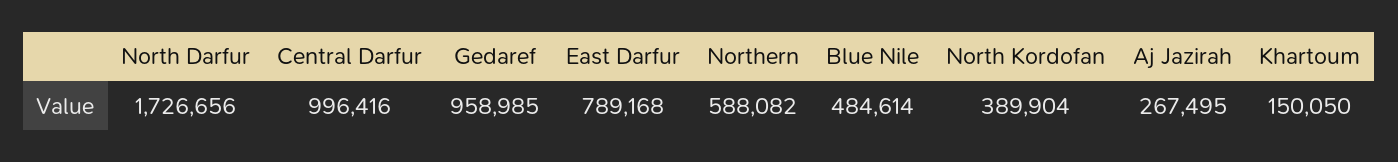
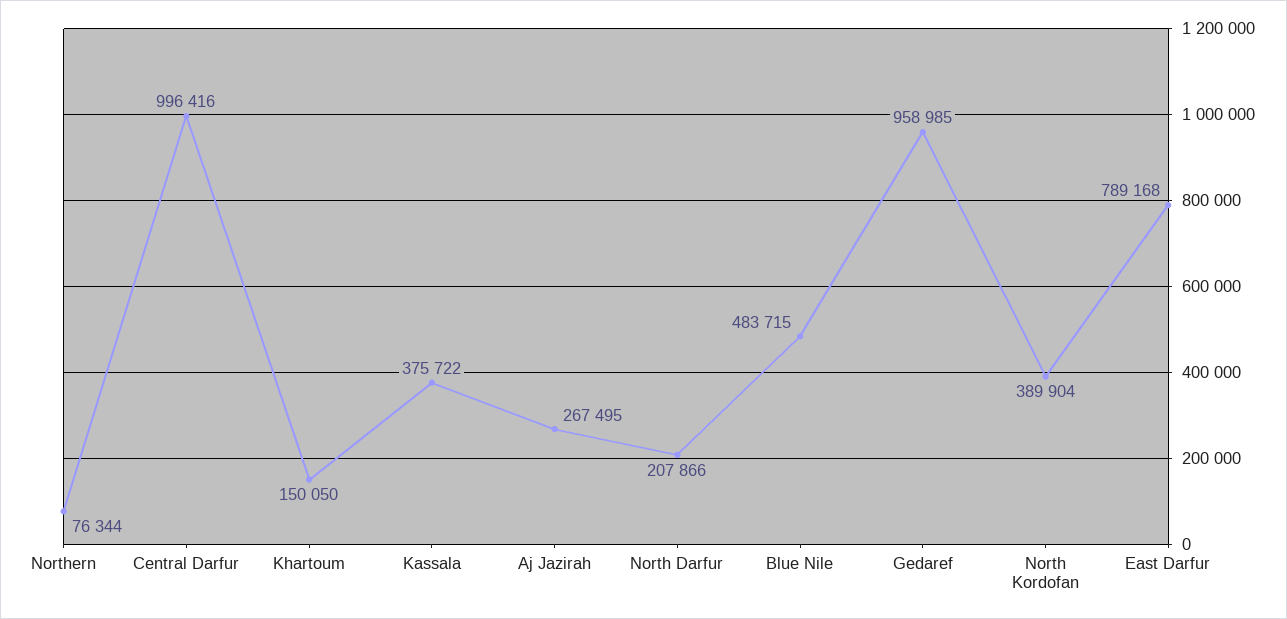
North Darfur: 1726656 -> 207866
Northern: 588082 -> 76344
Blue Nile: 484614 -> 483715
Kassala: none -> 375722

